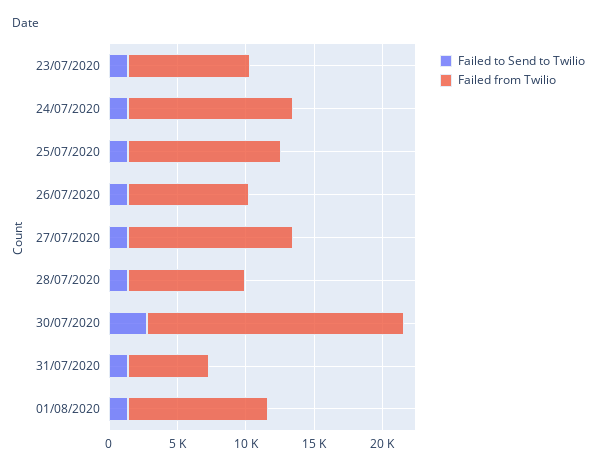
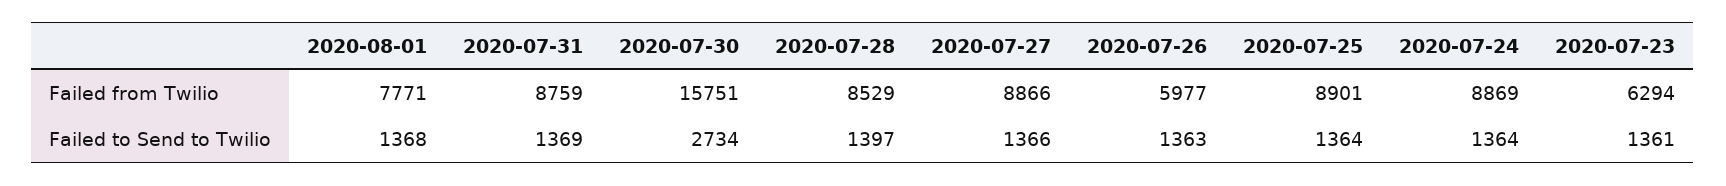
Failed from Twilio, 23/07/2020: 9000 -> 6294
Failed from Twilio, 24/07/2020: 12000 -> 8869
Failed from Twilio, 25/07/2020: 11000 -> 8901
Failed from Twilio, 26/07/2020: 9000 -> 5977
Failed from Twilio, 27/07/2020: 12000 -> 8866
Failed from Twilio, 30/07/2020: 19000 -> 15751
Failed from Twilio, 31/07/2020: 6000 -> 8759
Failed from Twilio, 01/08/2020: 10000 -> 7771

